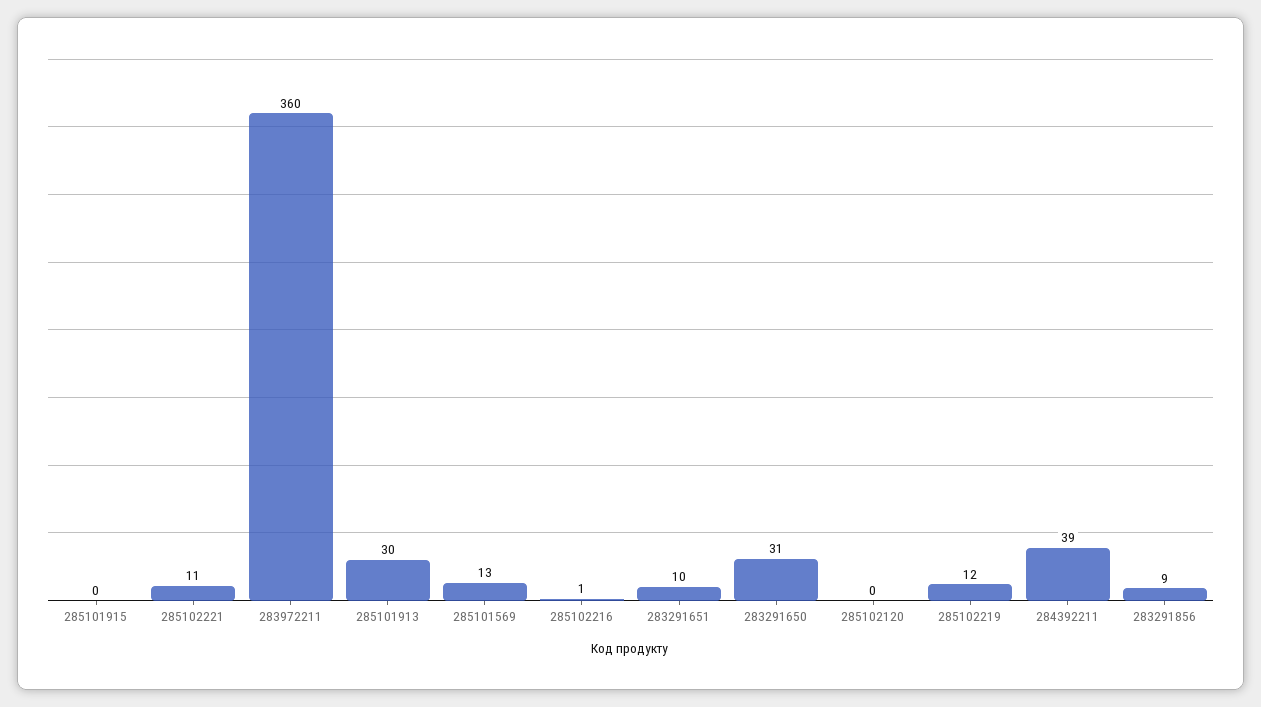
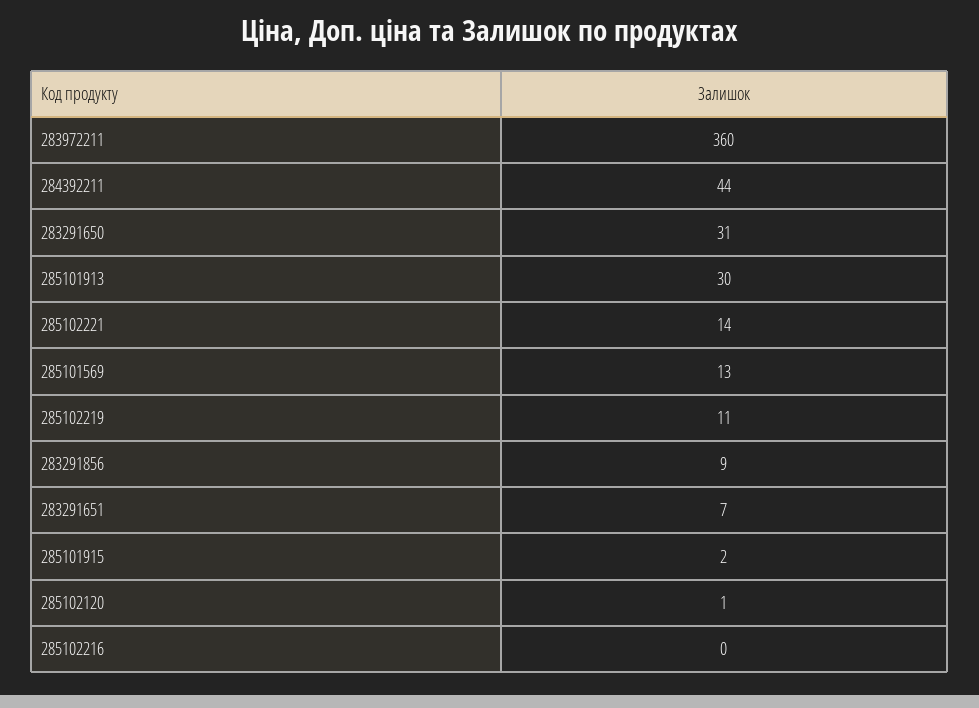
285101915: 0 -> 2
285102221: 11 -> 14
285102216: 1 -> 0
283291651: 10 -> 7
285102120: 0 -> 1
285102219: 12 -> 11
284392211: 39 -> 44

